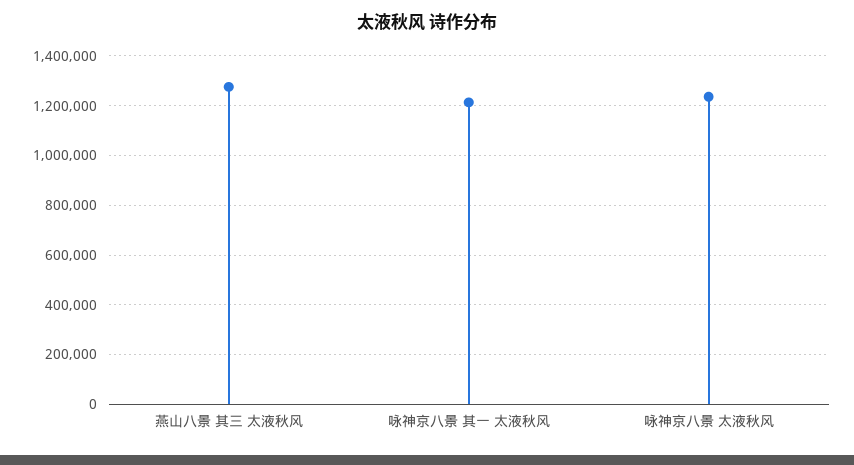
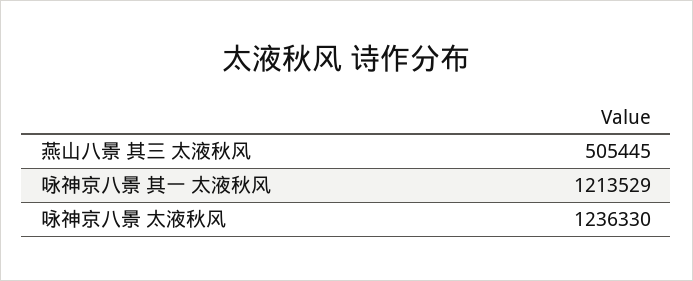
燕山八景 其三 太液秋风: 1275000 -> 505445

